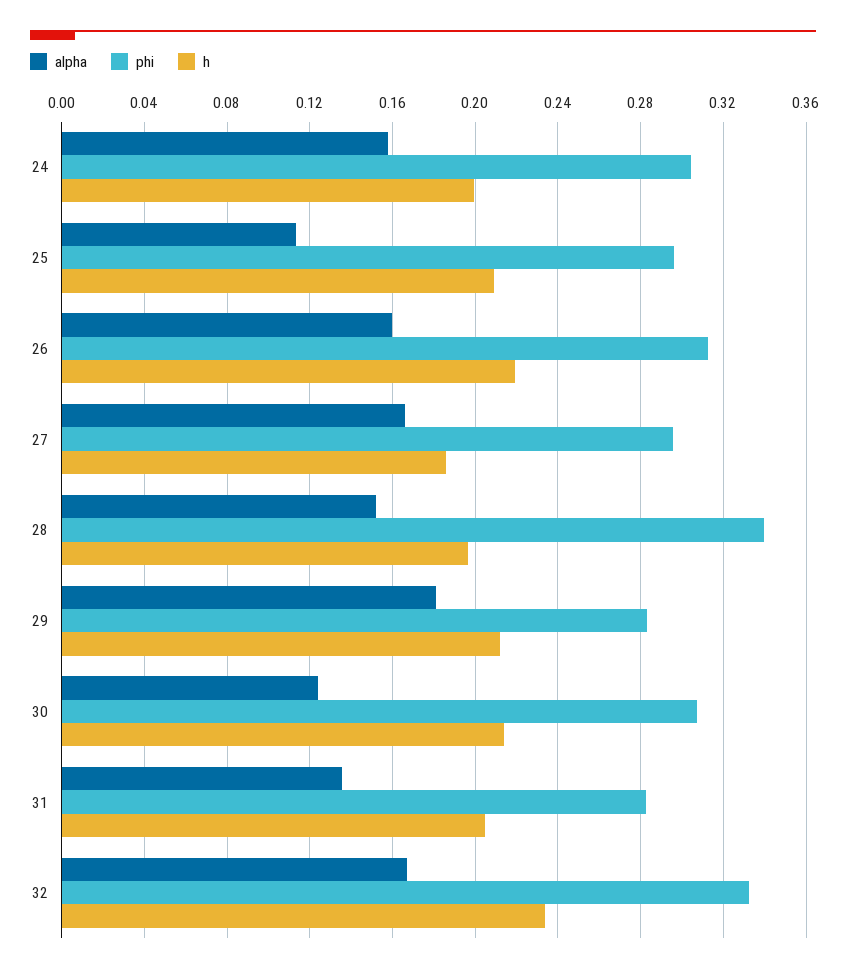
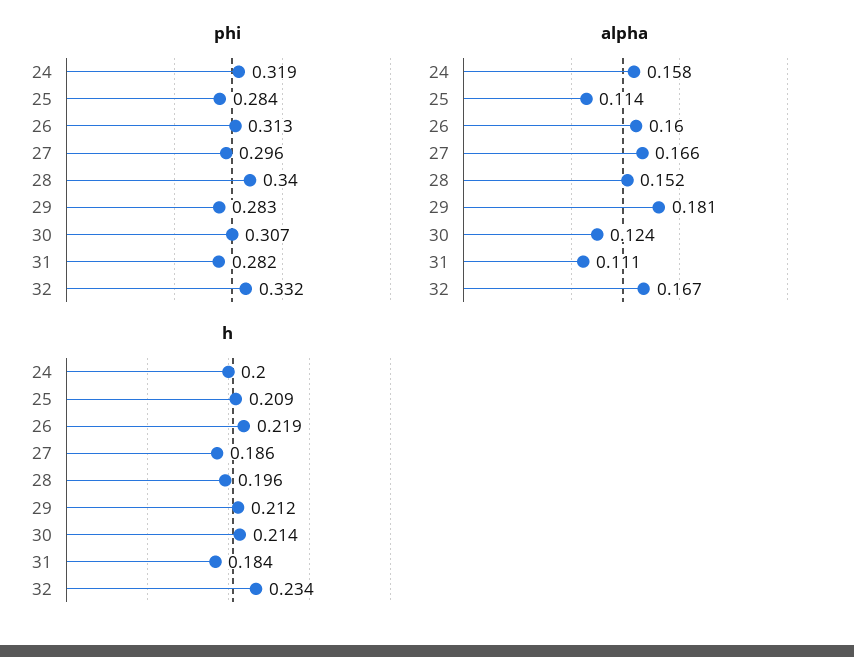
phi, 24: 0.305 -> 0.319
phi, 25: 0.295 -> 0.284
alpha, 31: 0.135 -> 0.111
h, 31: 0.205 -> 0.184

